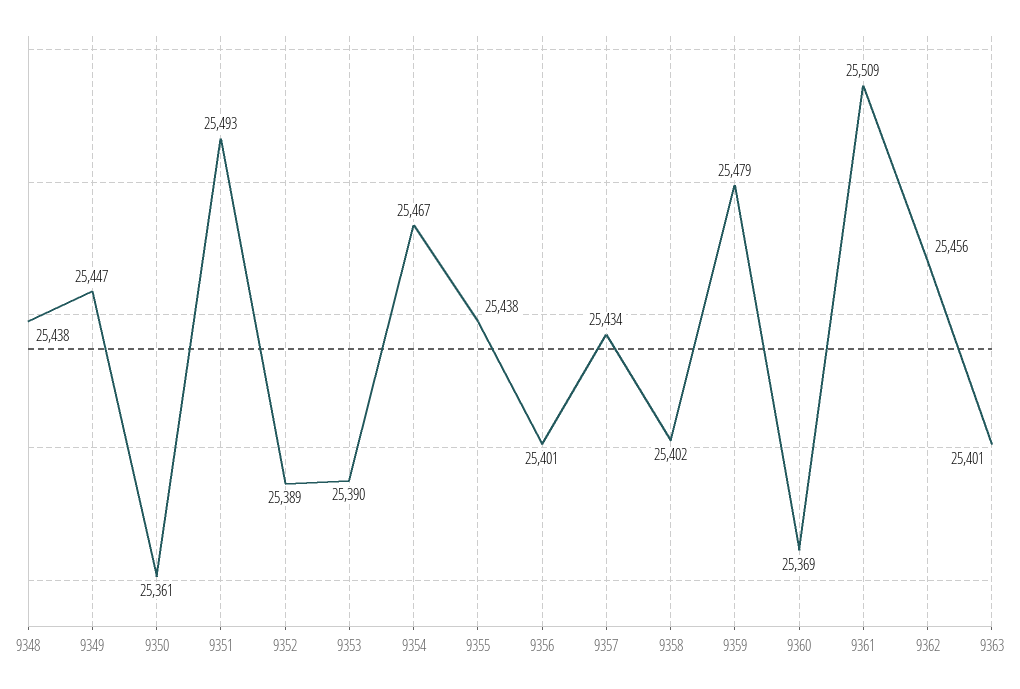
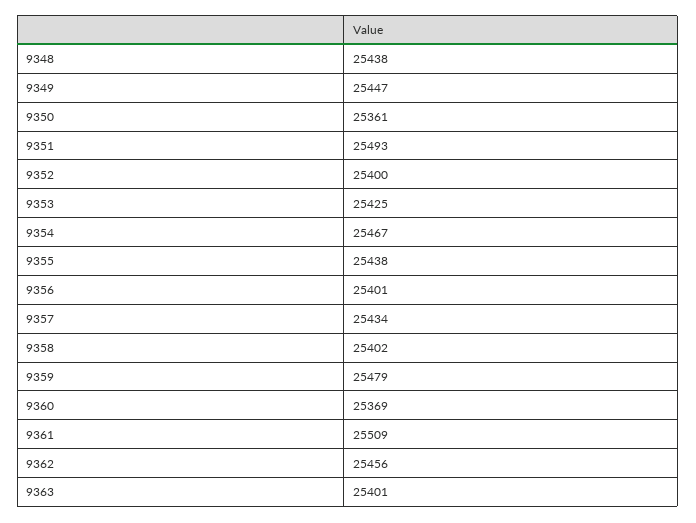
9352: 25389 -> 25400
9353: 25390 -> 25425

